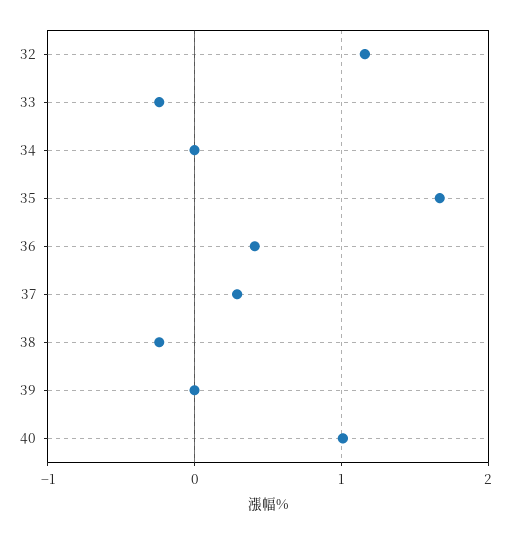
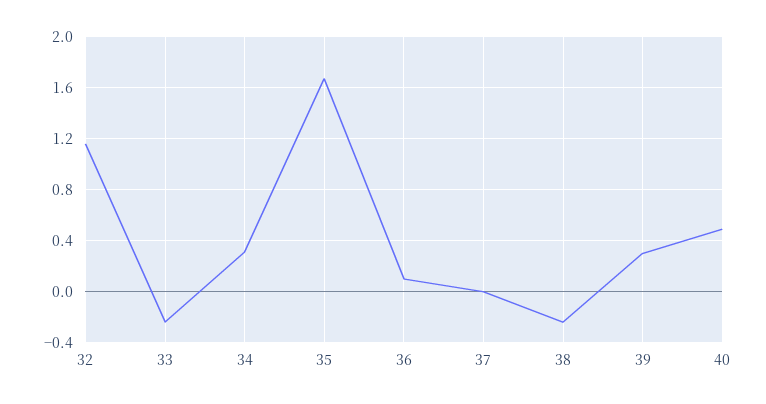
34: 0 -> 0.3
36: 0.4 -> 0.1
37: 0.3 -> 0
39: 0 -> 0.3
40: 1 -> 0.5

